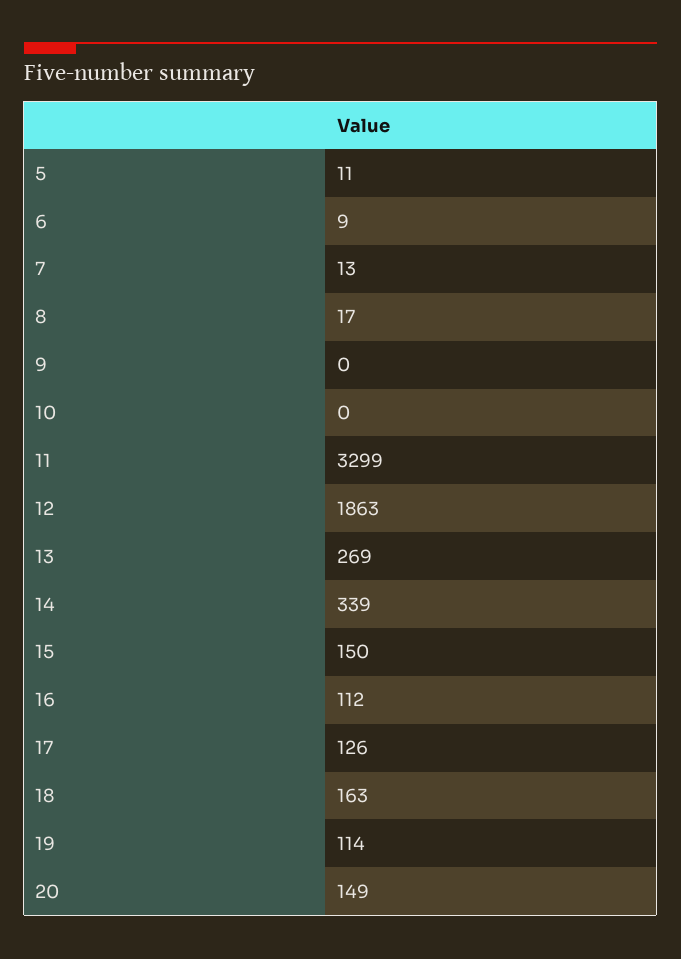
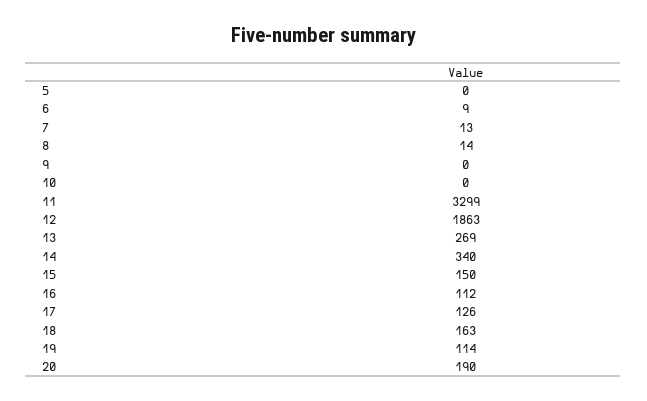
5: 11 -> 0
8: 17 -> 14
14: 339 -> 340
20: 149 -> 190

